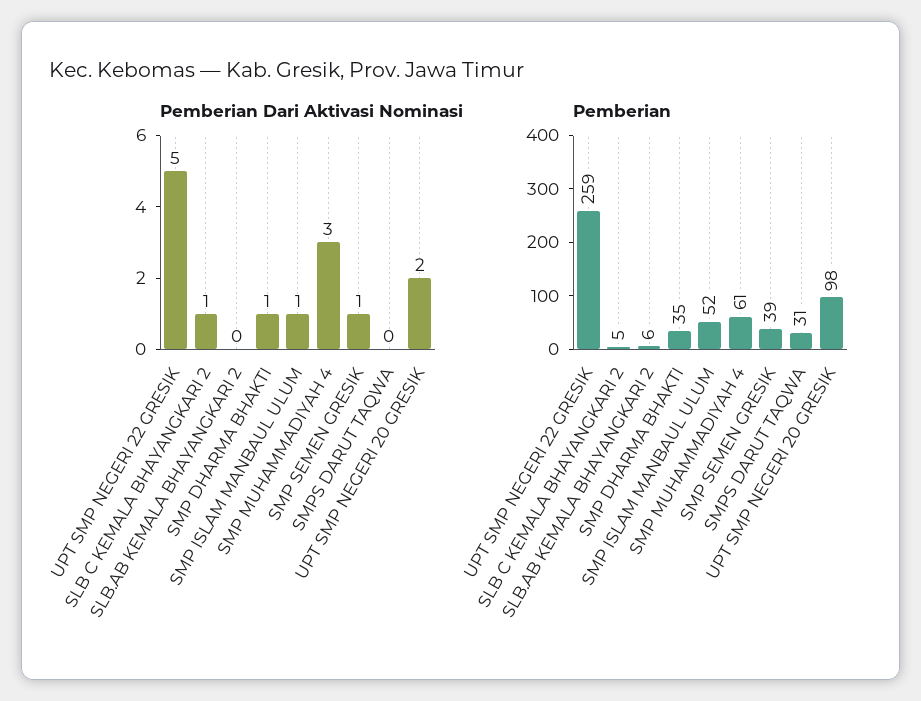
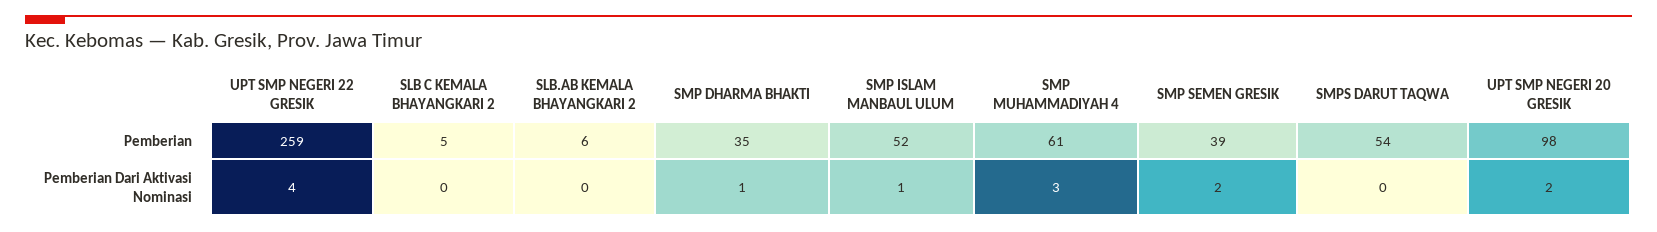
Pemberian Dari Aktivasi Nominasi, UPT SMP NEGERI 22 GRESIK: 5 -> 4
Pemberian Dari Aktivasi Nominasi, SLB C KEMALA BHAYANGKARI 2: 1 -> 0
Pemberian Dari Aktivasi Nominasi, SMP SEMEN GRESIK: 1 -> 2
Pemberian, SMPS DARUT TAQWA: 31 -> 54

